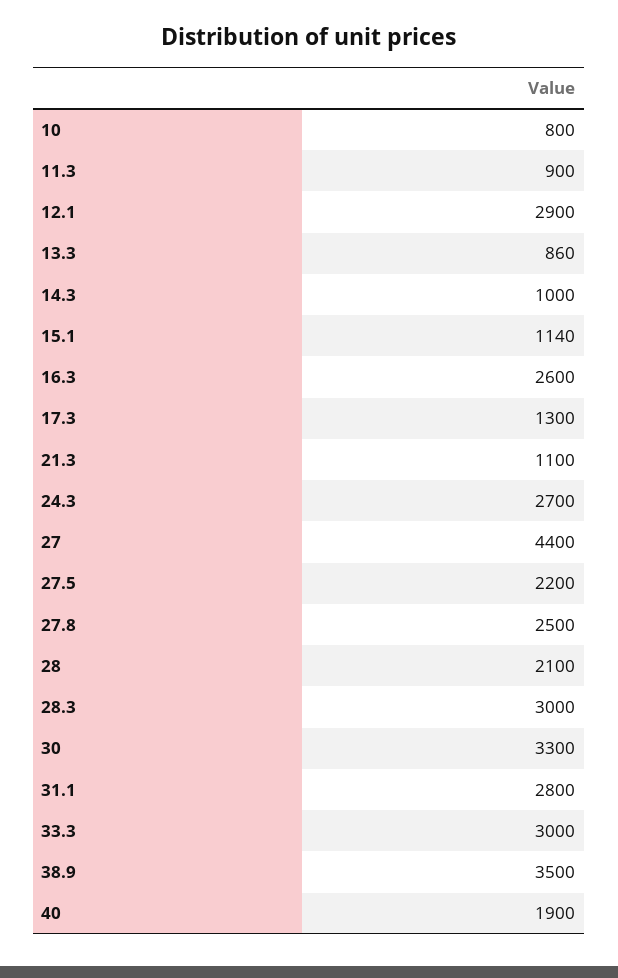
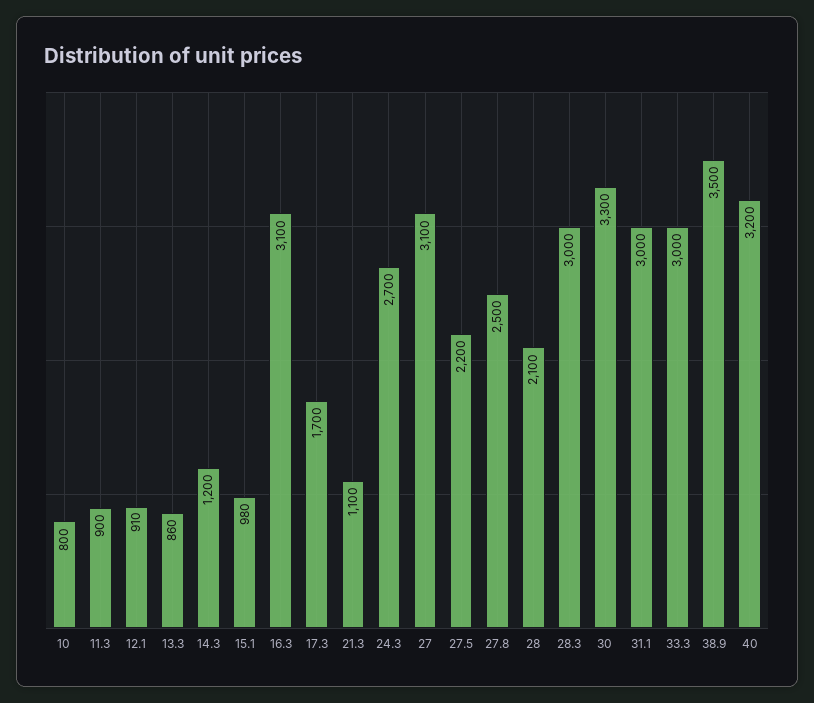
12.1: 2900 -> 910
14.3: 1000 -> 1200
15.1: 1140 -> 980
16.3: 2600 -> 3100
17.3: 1300 -> 1700
27: 4400 -> 3100
31.1: 2800 -> 3000
40: 1900 -> 3200

